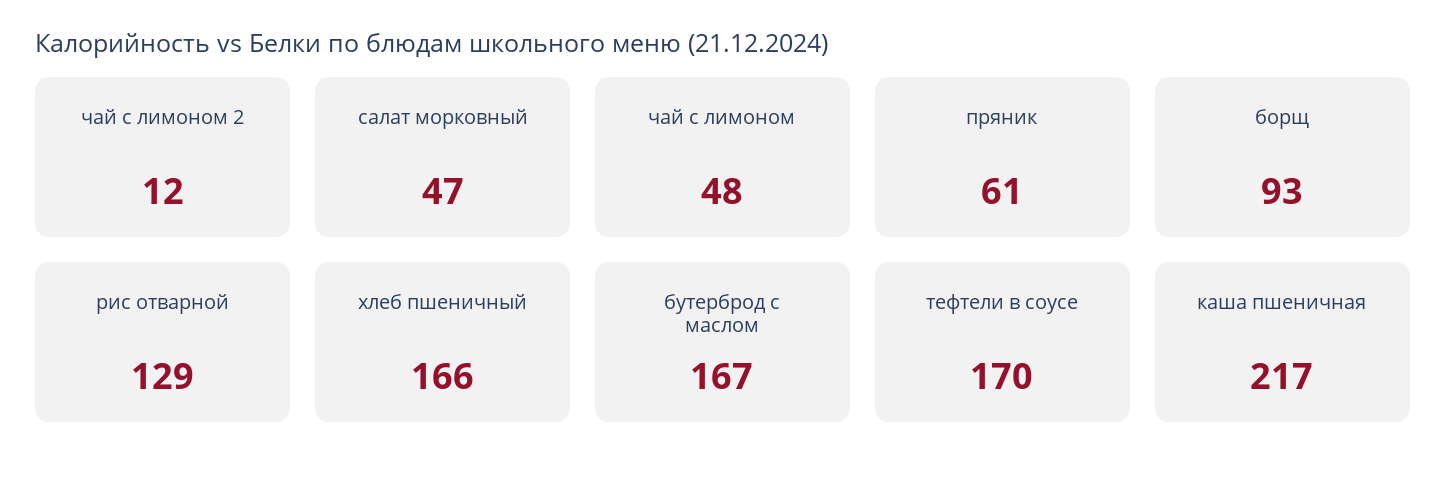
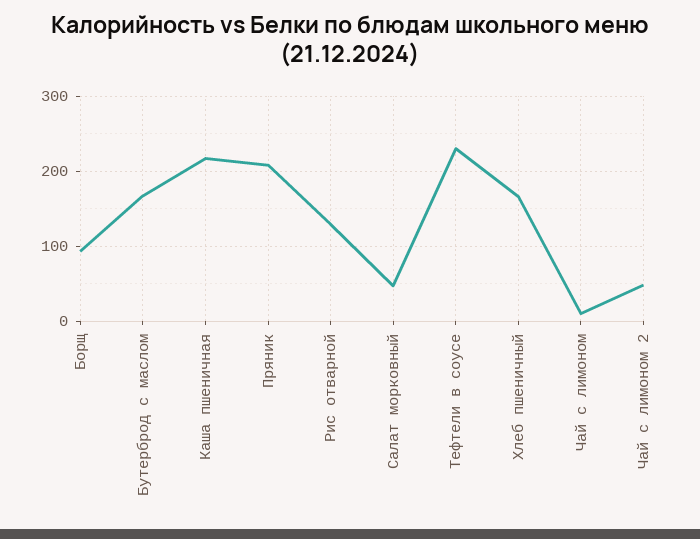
чай с лимоном 2: 12 -> 50
чай с лимоном: 48 -> 10
пряник: 61 -> 210
тефтели в соусе: 170 -> 230

